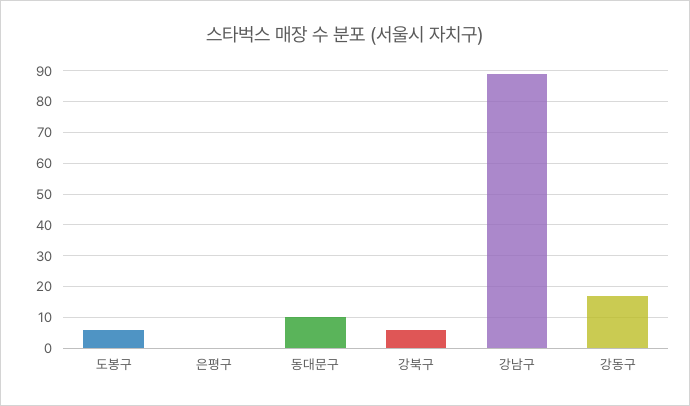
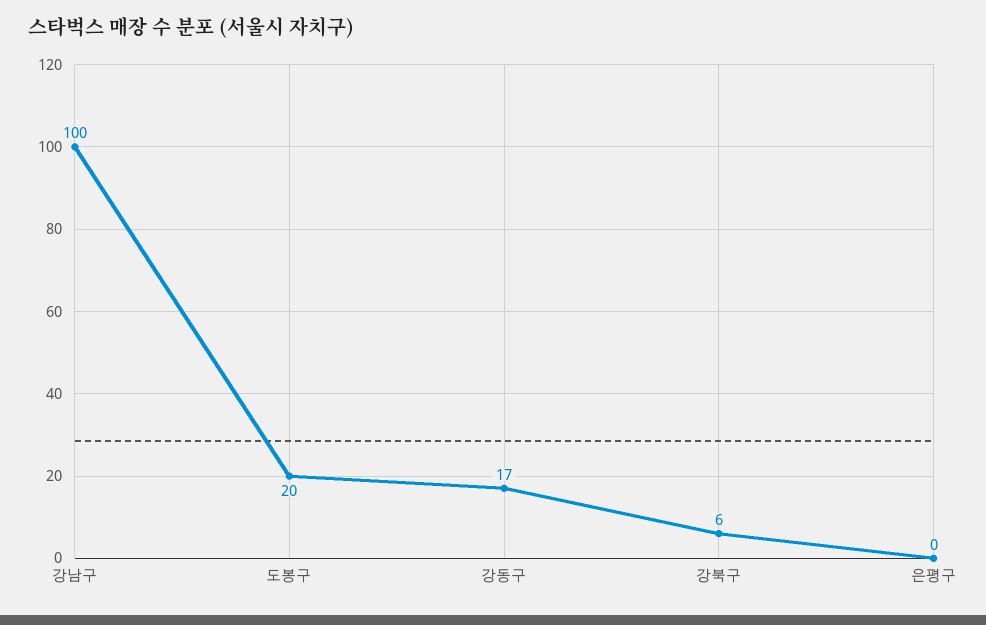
도봉구: 5 -> 20
동대문구: 10 -> none
강남구: 90 -> 100

